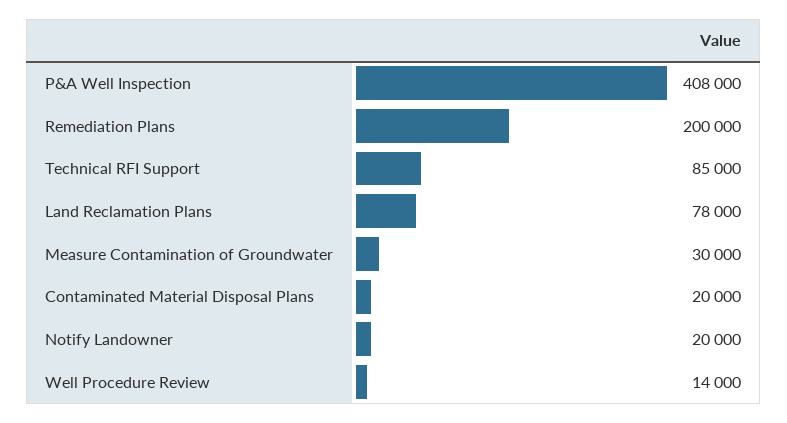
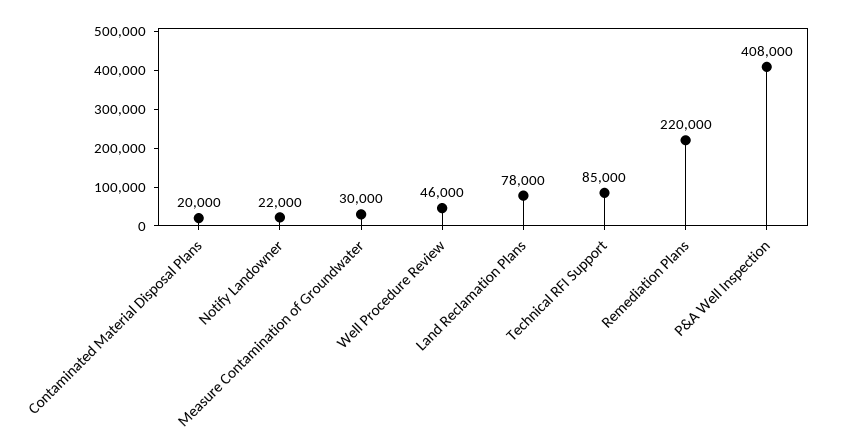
Remediation Plans: 200000 -> 220000
Notify Landowner: 20000 -> 22000
Well Procedure Review: 14000 -> 46000

